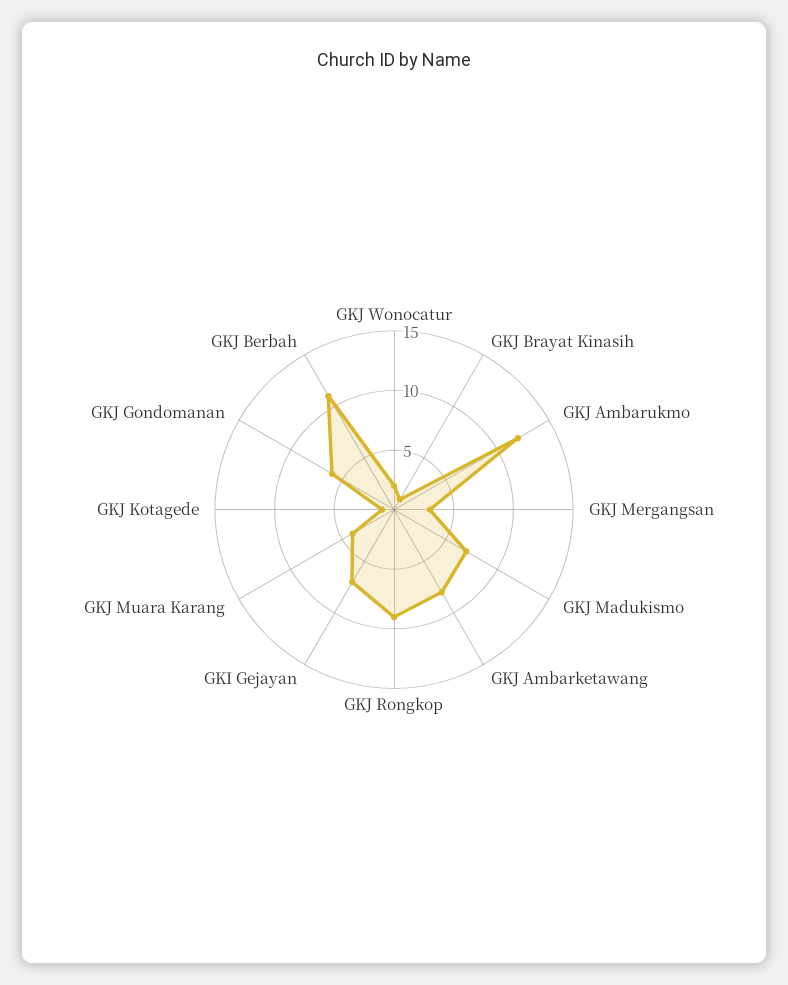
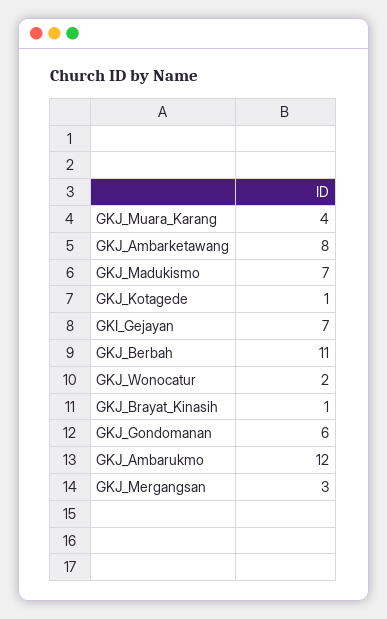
GKJ Rongkop: 9 -> none

